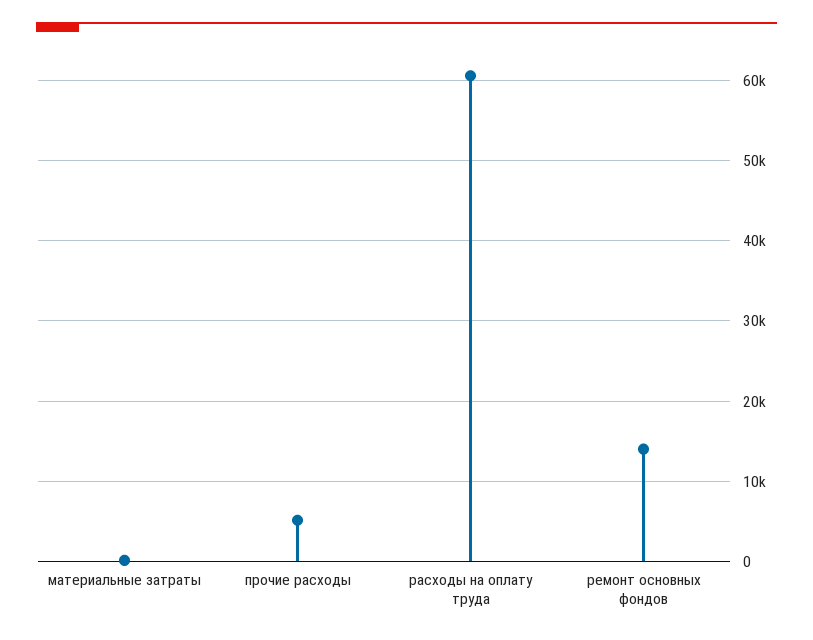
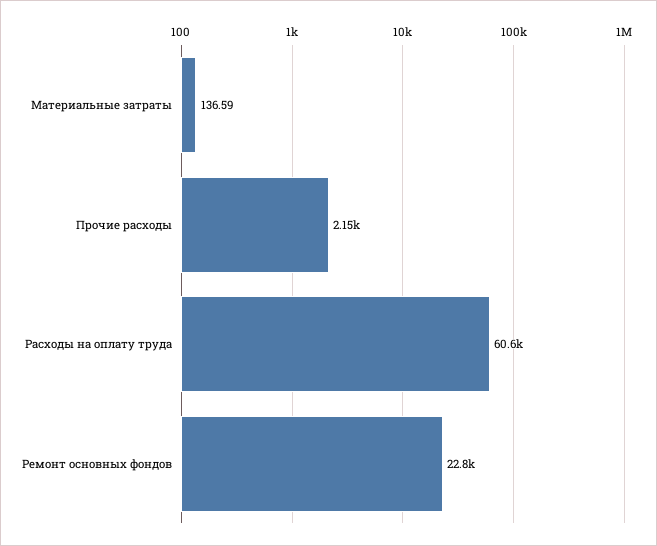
прочие расходы: 5000 -> 2150
ремонт основных фондов: 14000 -> 22800

